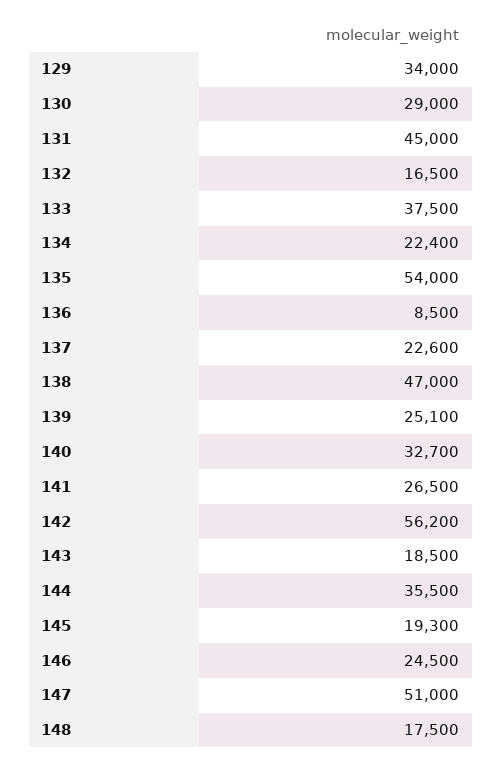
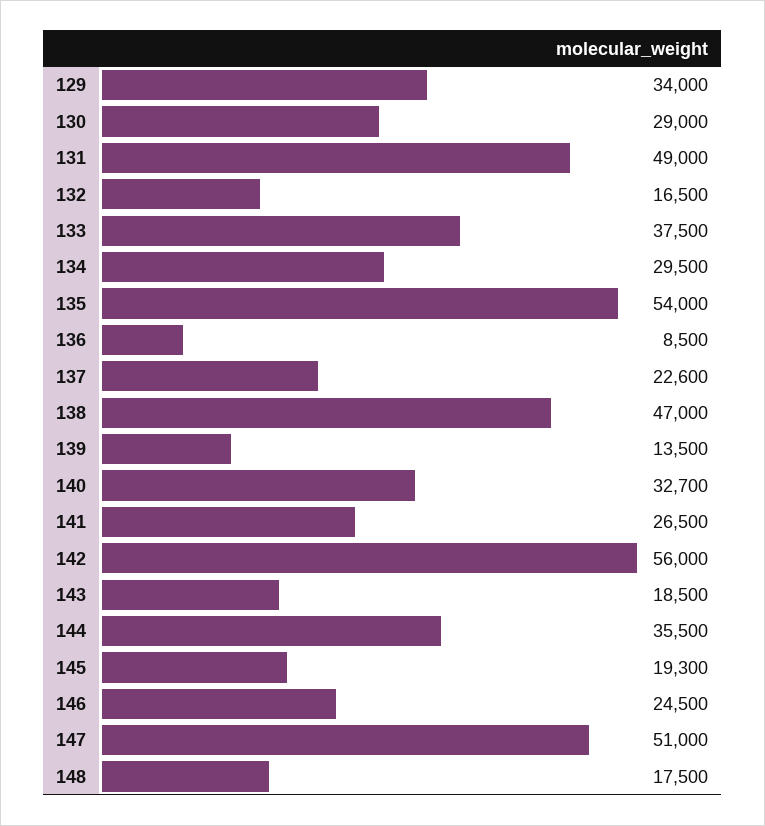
131: 45000 -> 49000
134: 22400 -> 29500
139: 25100 -> 13500
142: 56200 -> 56000

